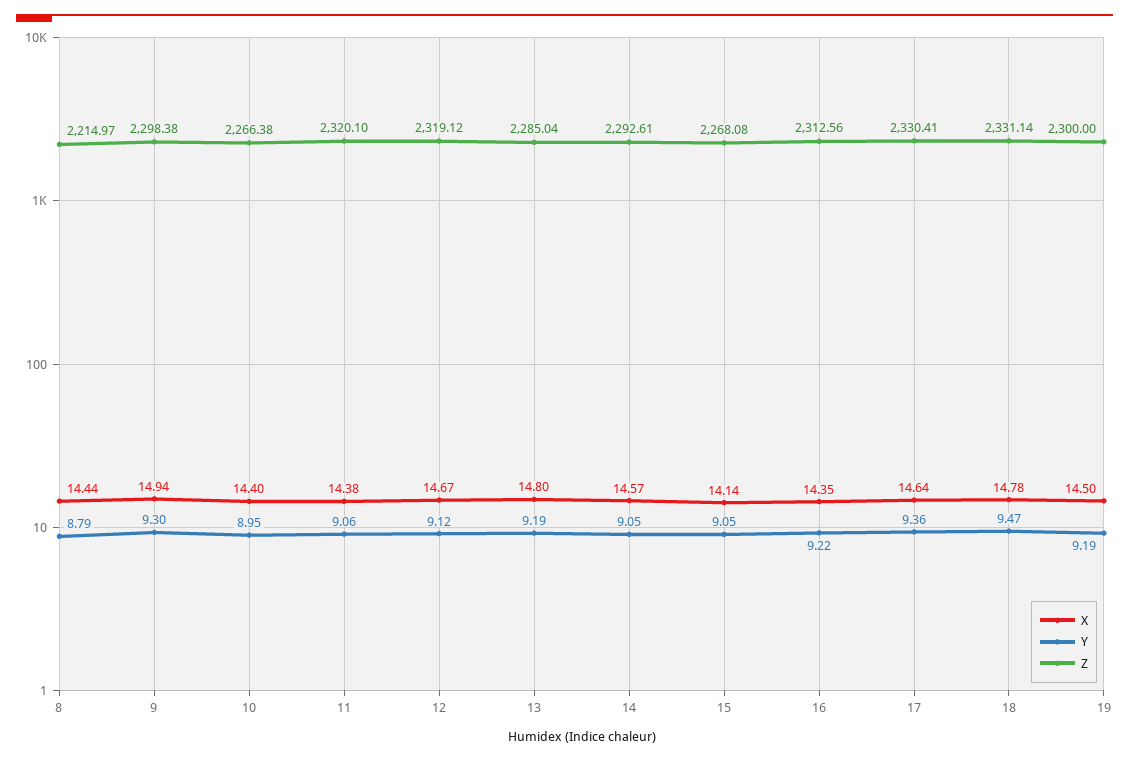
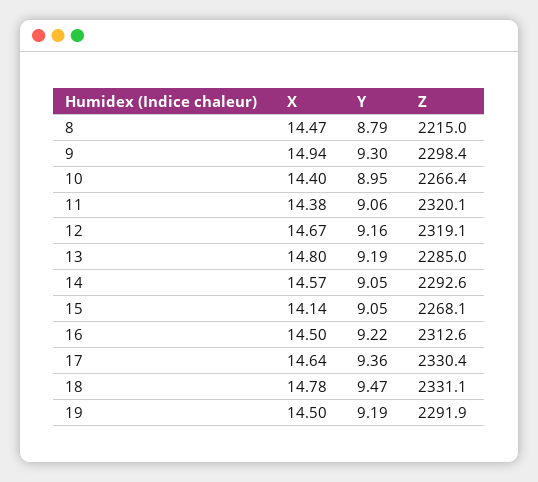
X, 8: 14.44 -> 14.47
Y, 12: 9.12 -> 9.16
X, 16: 14.35 -> 14.5
Z, 19: 2300 -> 2291.9

